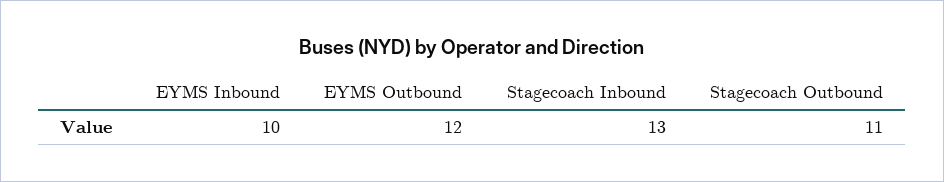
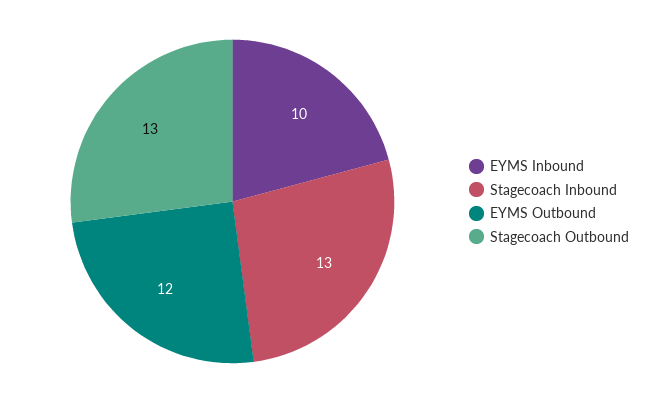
Stagecoach Outbound: 11 -> 13

